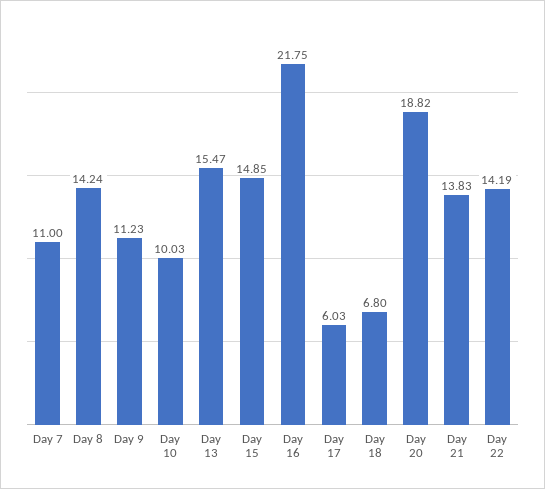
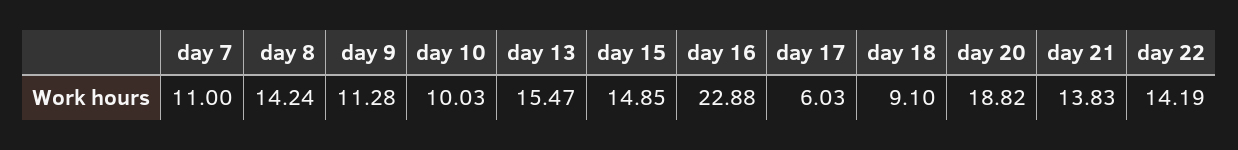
Day 9: 11.23 -> 11.28
Day 16: 21.75 -> 22.88
Day 18: 6.8 -> 9.1

